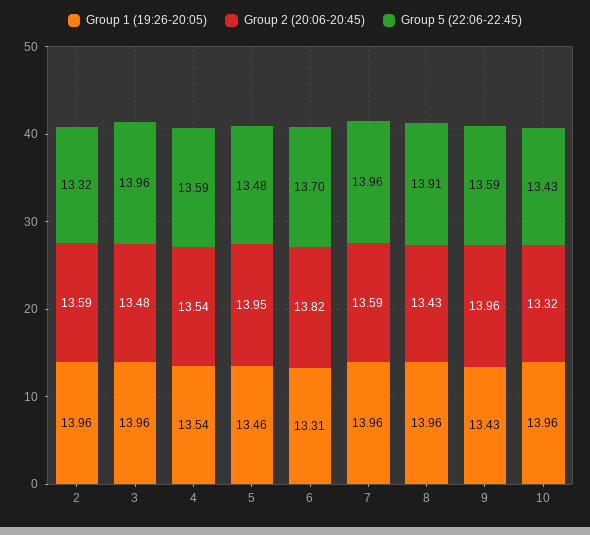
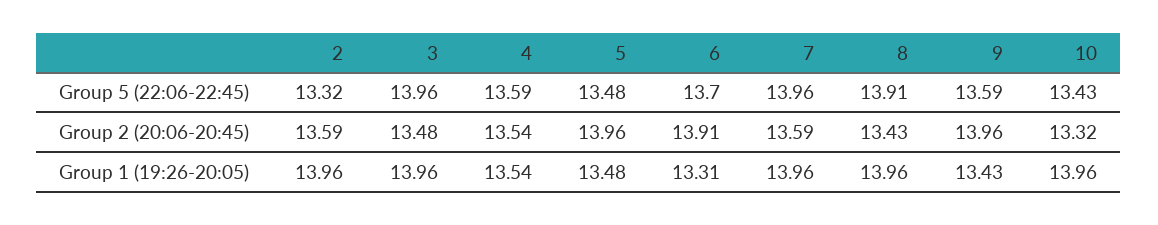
Group 1 (19:26-20:05), 5: 13.46 -> 13.48
Group 2 (20:06-20:45), 5: 13.95 -> 13.96
Group 2 (20:06-20:45), 6: 13.82 -> 13.91

